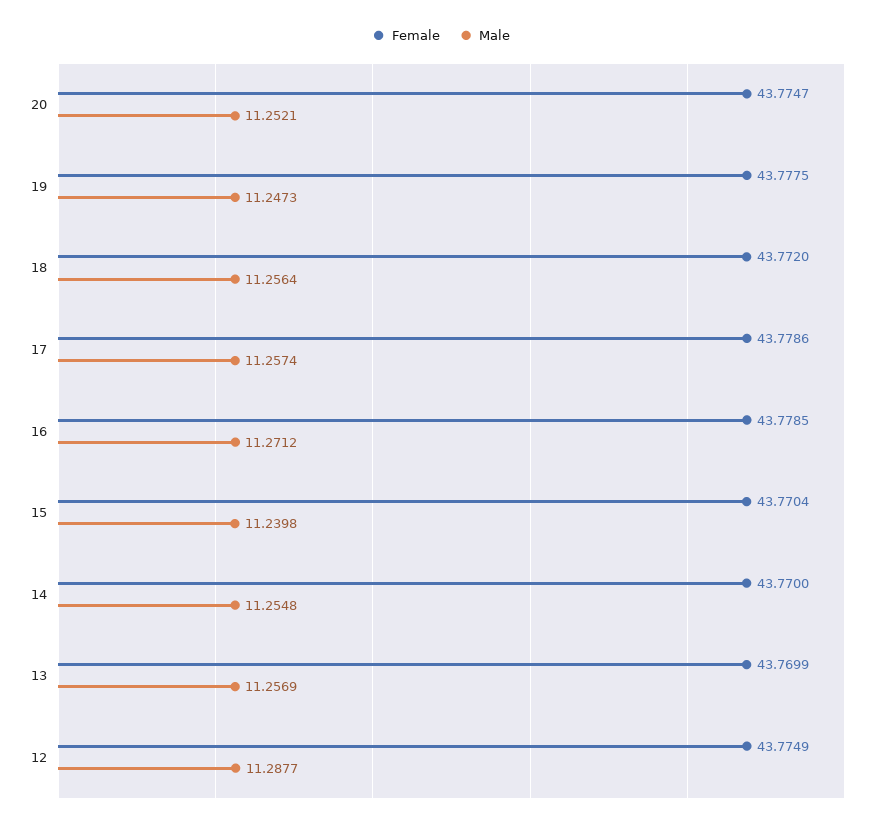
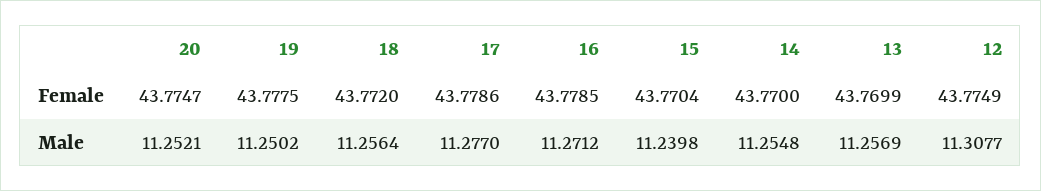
Male, 19: 11.2473 -> 11.2502
Male, 17: 11.2574 -> 11.277
Male, 12: 11.2877 -> 11.3077

